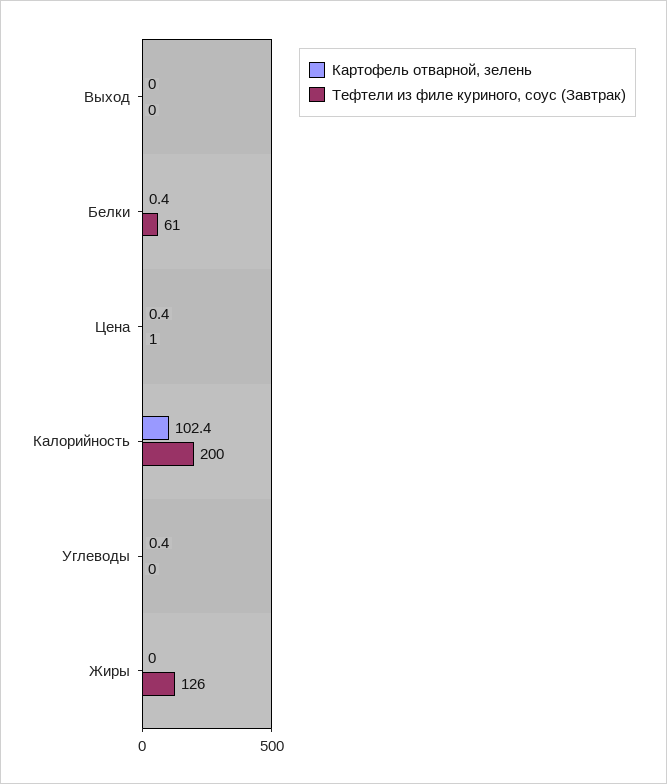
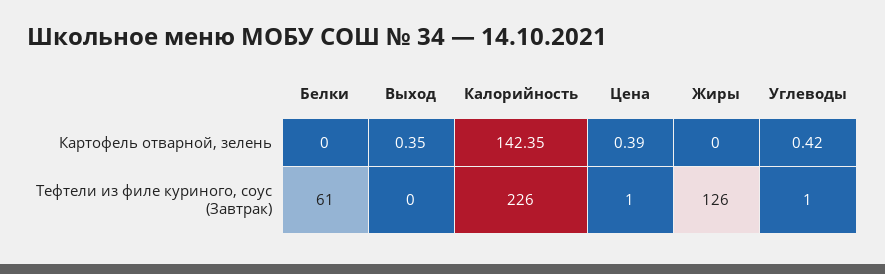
Картофель отварной, зелень, Выход: 0 -> 0.35
Картофель отварной, зелень, Белки: 0.4 -> 0
Картофель отварной, зелень, Калорийность: 102.4 -> 142.35
Тефтели из филе куриного, соус (Завтрак), Калорийность: 200 -> 226
Тефтели из филе куриного, соус (Завтрак), Углеводы: 0 -> 1

